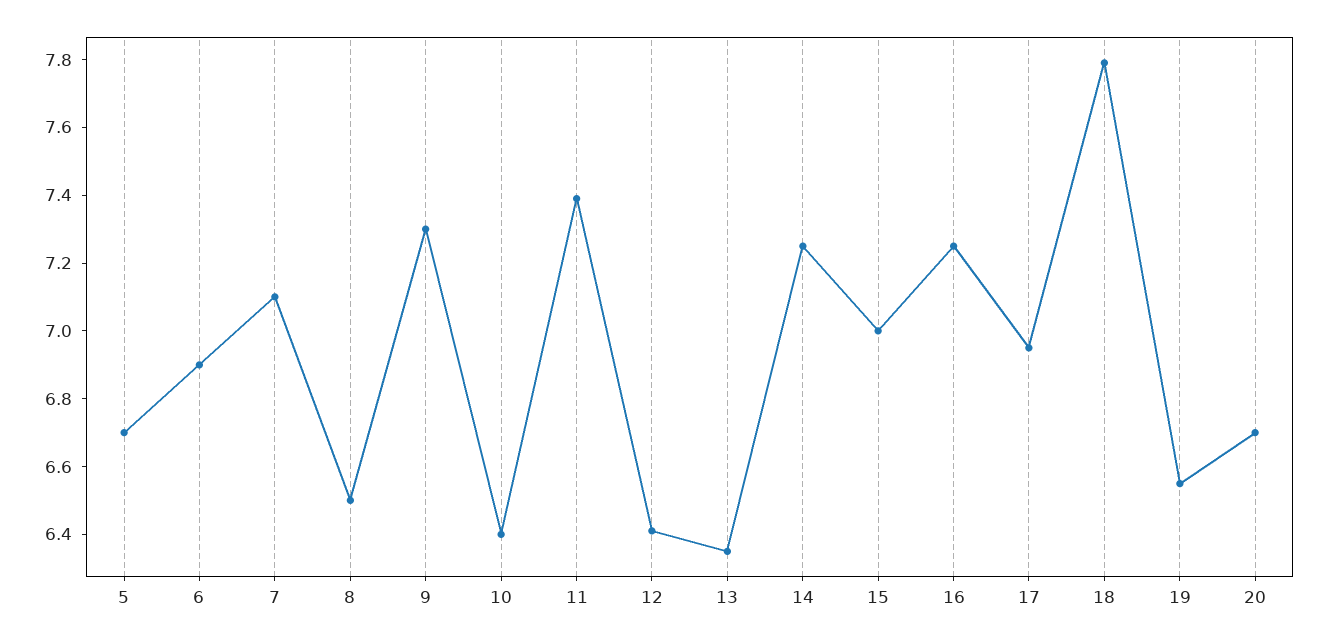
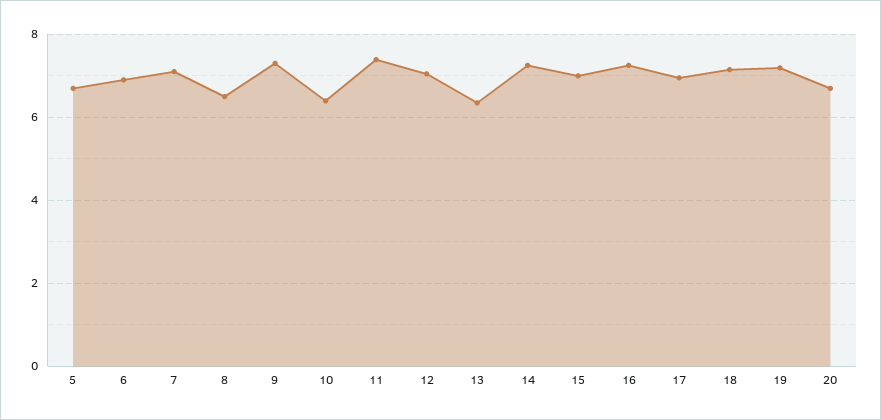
12: 6.4 -> 7
18: 7.8 -> 7.2
19: 6.55 -> 7.2

